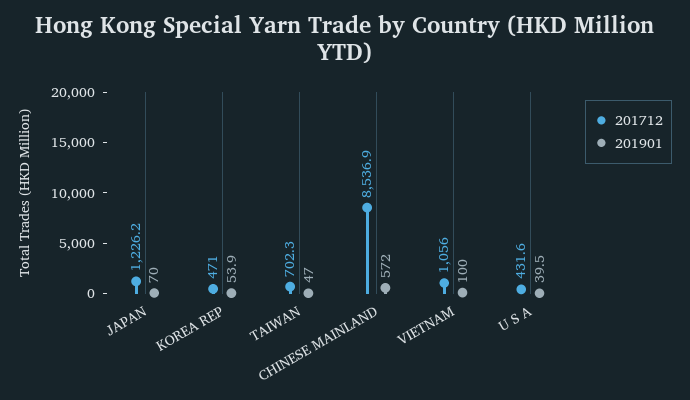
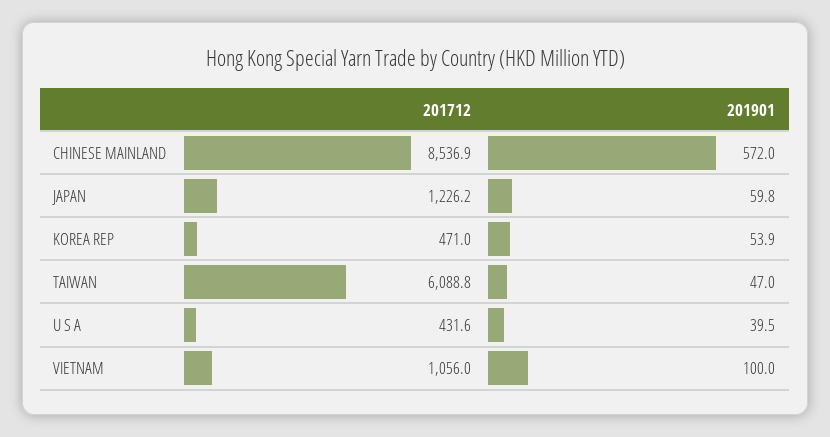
201901, JAPAN: 70 -> 59.8
201712, TAIWAN: 702.3 -> 6088.8

